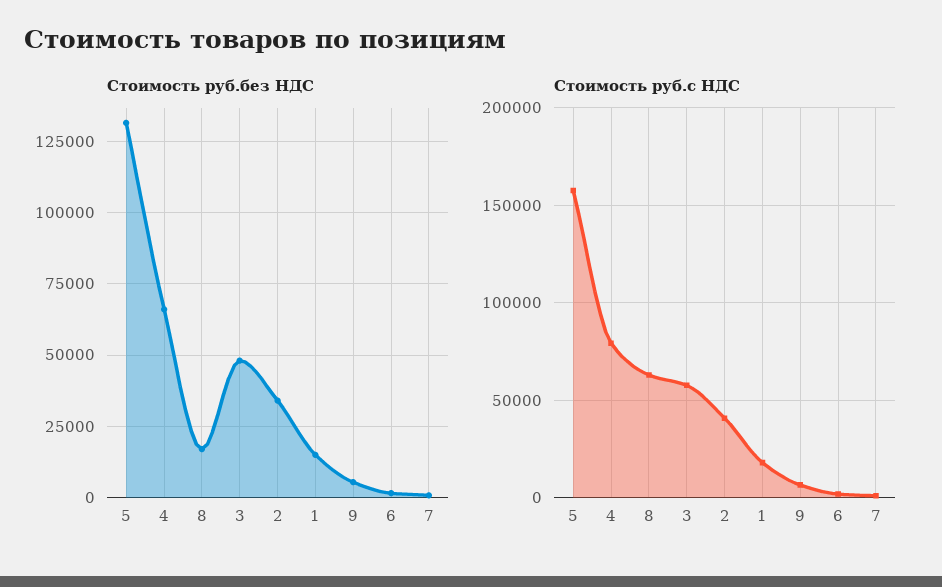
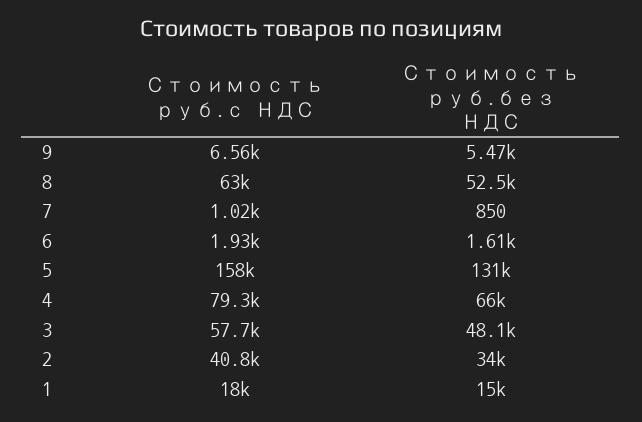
Стоимость руб.без НДС, 8: 17500 -> 52500

